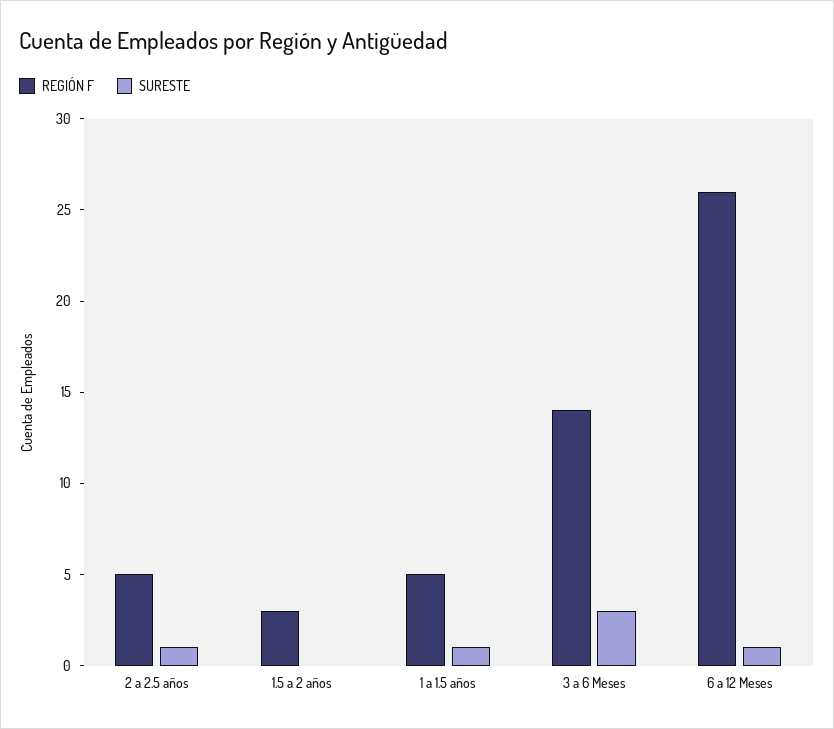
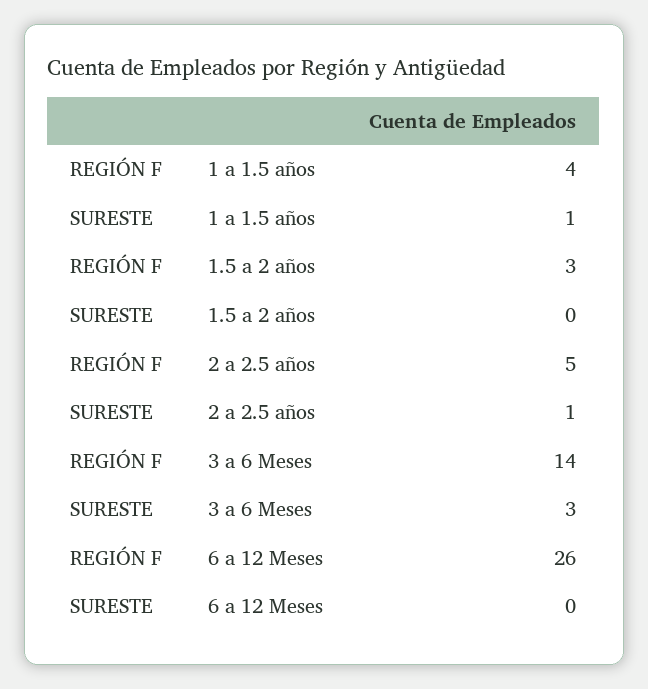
REGIÓN F, 1 a 1.5 años: 5 -> 4
SURESTE, 6 a 12 Meses: 1 -> 0

